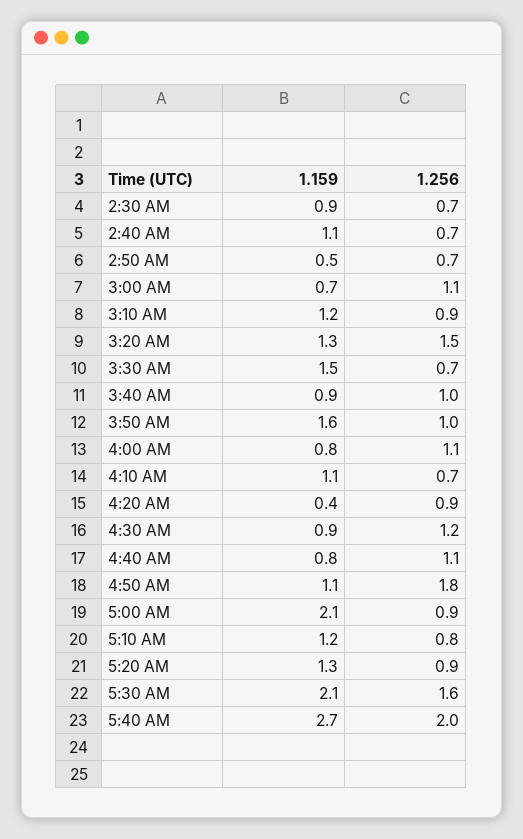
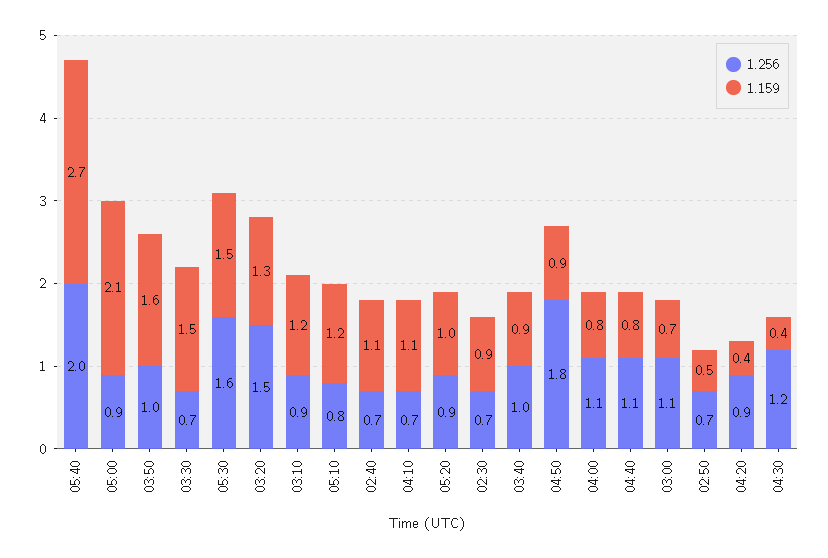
1.159, 4:30 AM: 0.9 -> 0.4
1.159, 4:50 AM: 1.1 -> 0.9
1.159, 5:20 AM: 1.3 -> 1
1.159, 5:30 AM: 2.1 -> 1.5

